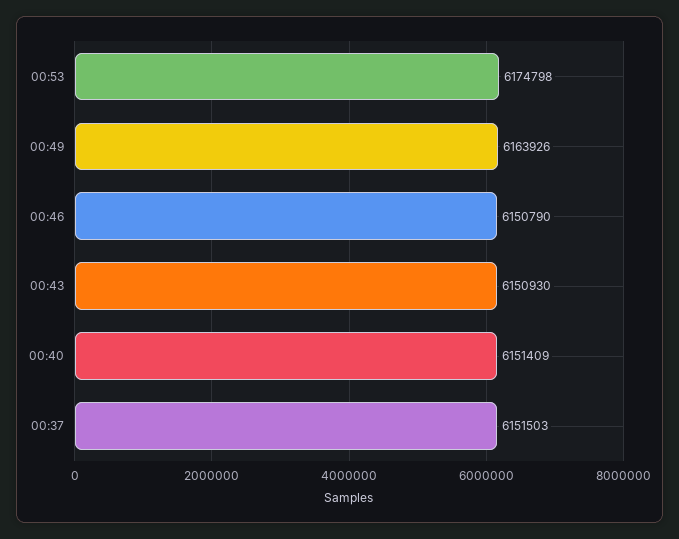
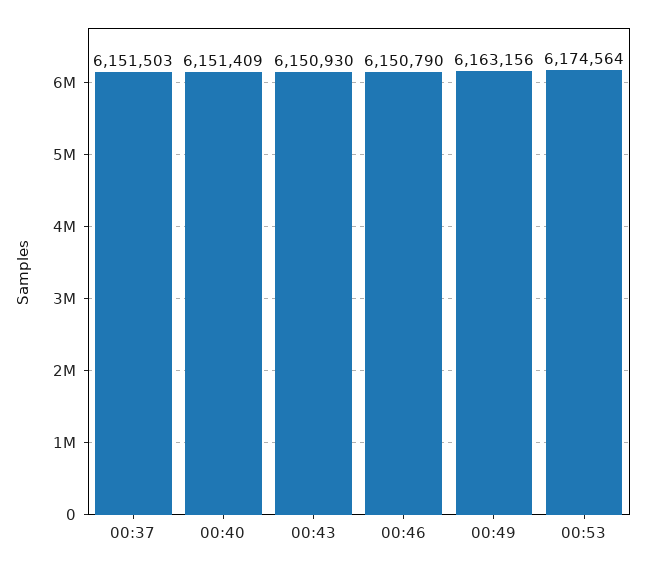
00:53: 6174798 -> 6174564
00:49: 6163926 -> 6163156

